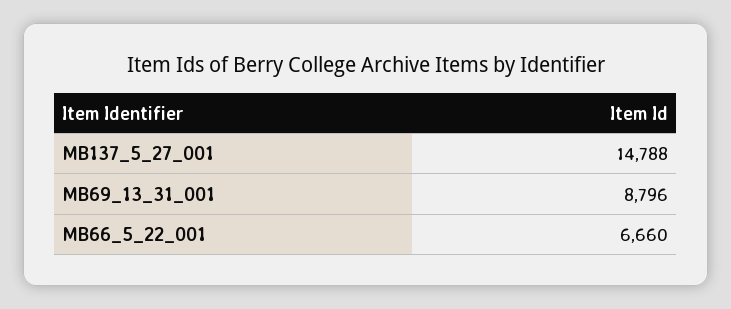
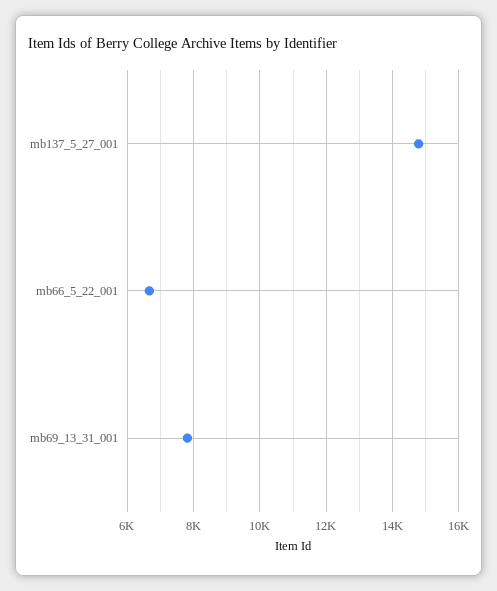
MB69_13_31_001: 8796 -> 7800

